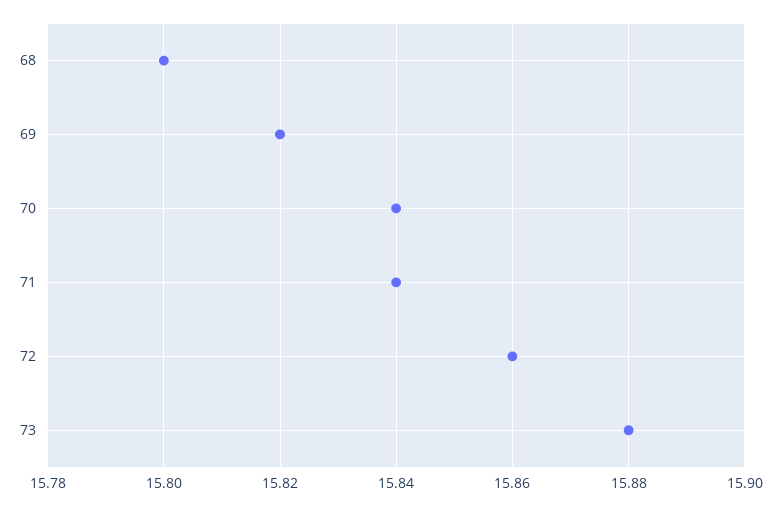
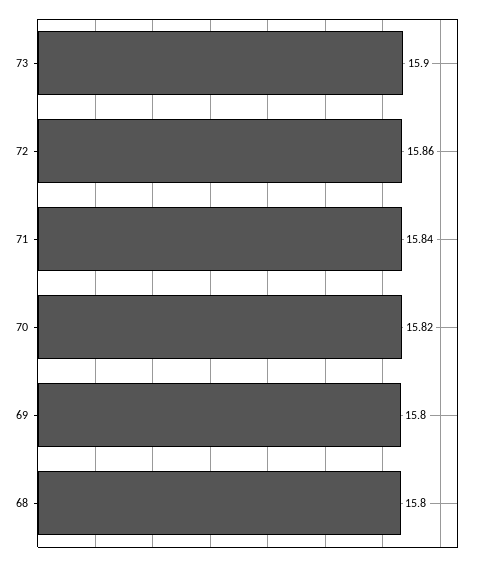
69: 15.82 -> 15.8
70: 15.84 -> 15.82
73: 15.88 -> 15.9

